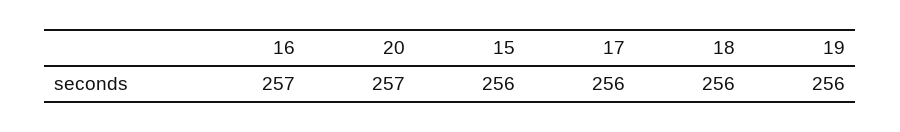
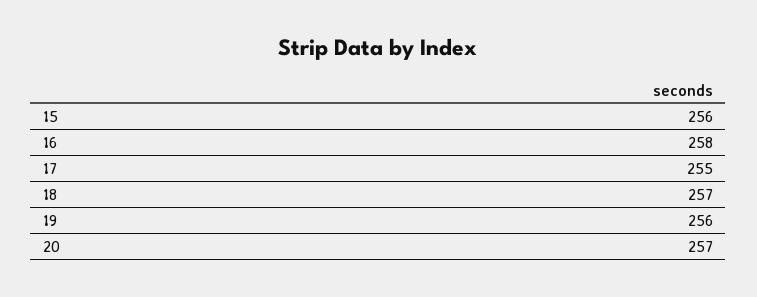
16: 257 -> 258
17: 256 -> 255
18: 256 -> 257

